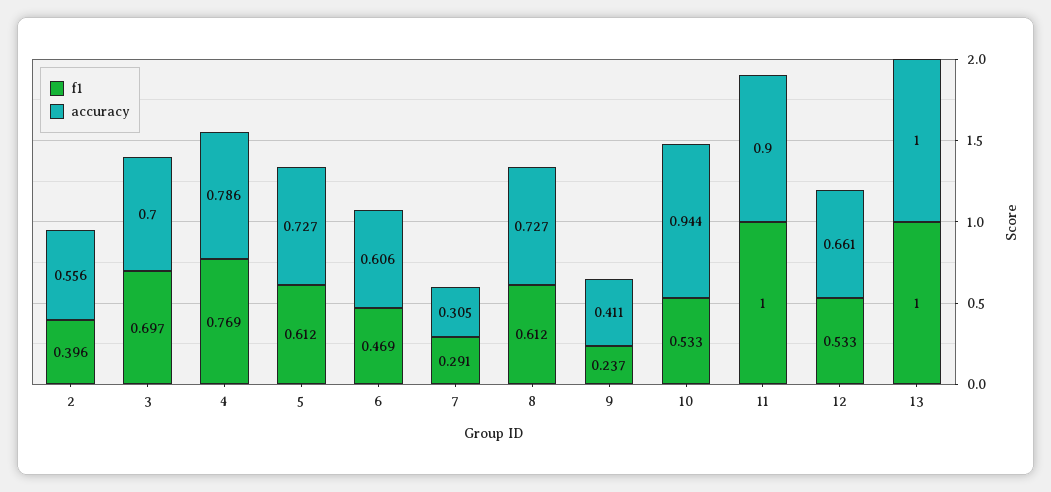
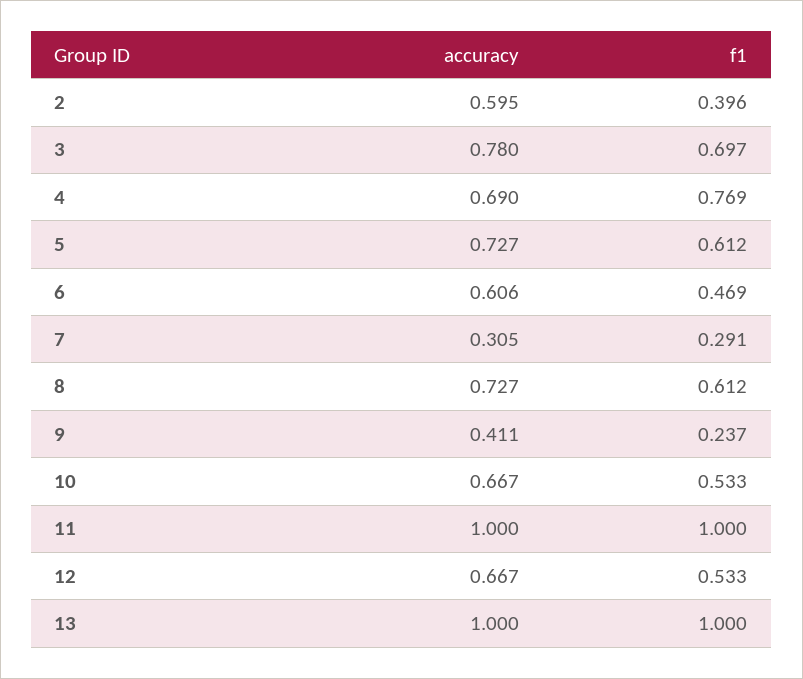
accuracy, 2: 0.556 -> 0.595
accuracy, 3: 0.7 -> 0.78
accuracy, 4: 0.786 -> 0.69
accuracy, 10: 0.944 -> 0.667
accuracy, 11: 0.9 -> 1
accuracy, 12: 0.661 -> 0.667

